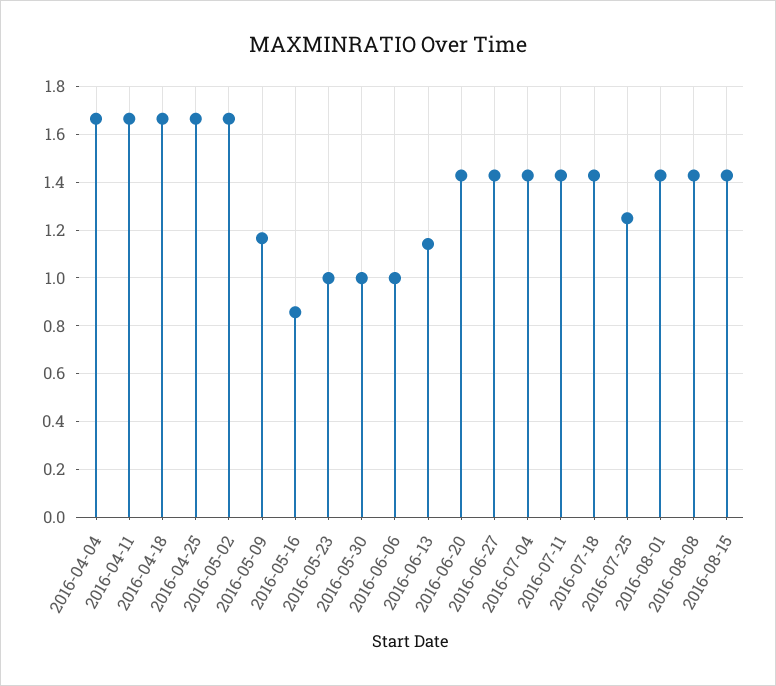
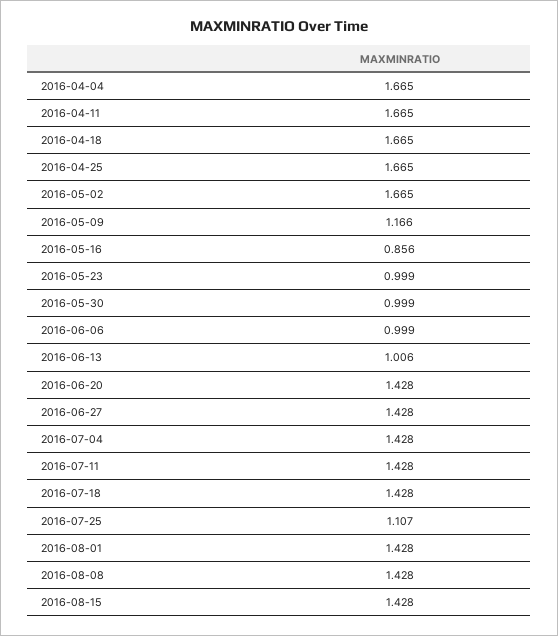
2016-06-13: 1.15 -> 1.006
2016-07-25: 1.25 -> 1.107

